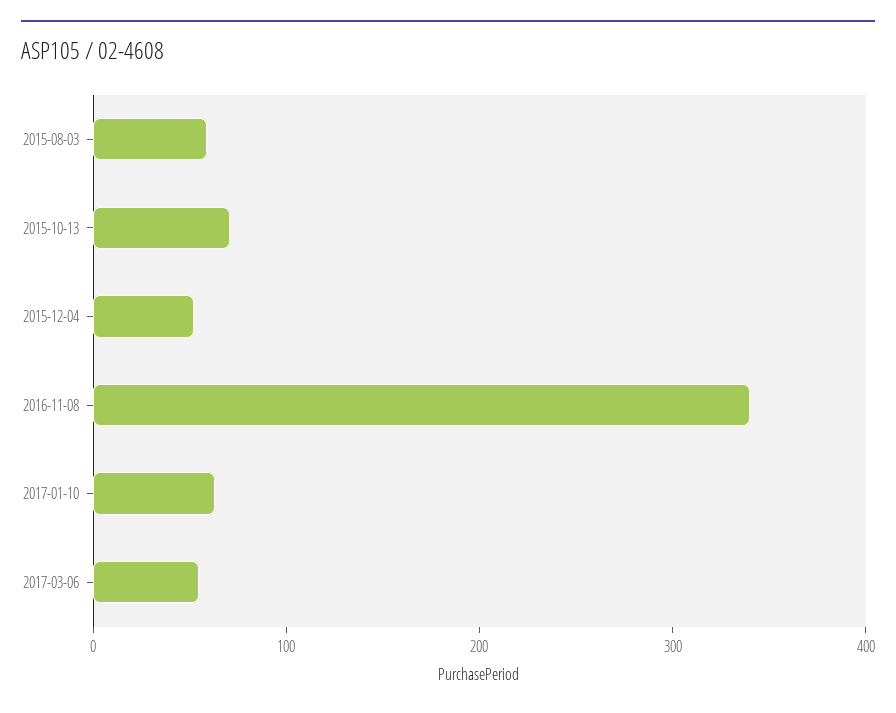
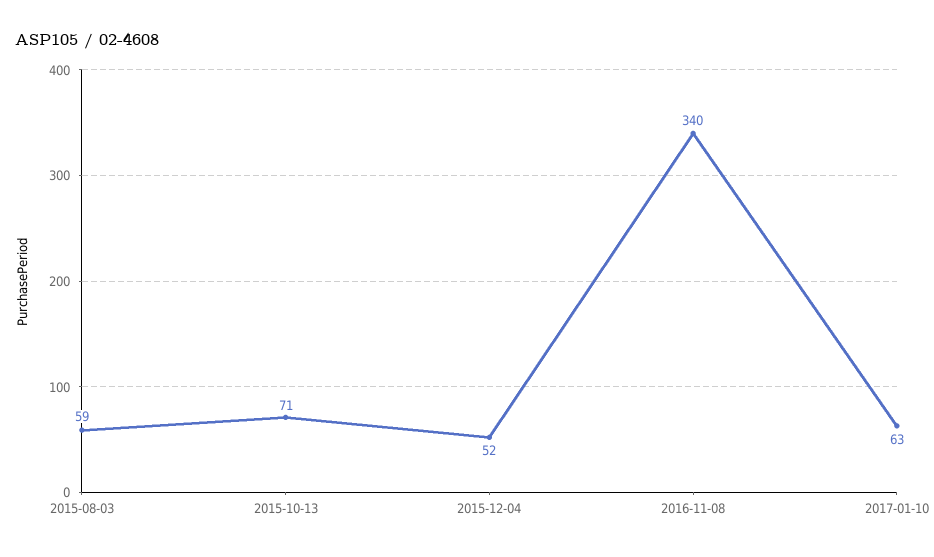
2017-03-06: 60 -> none

